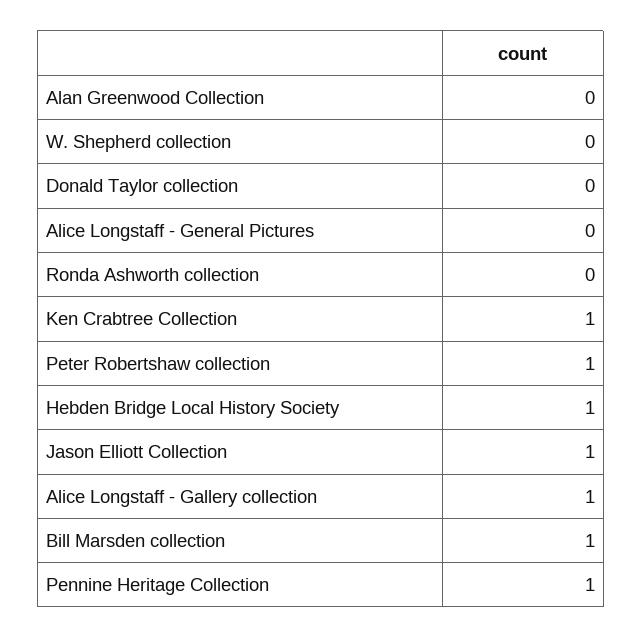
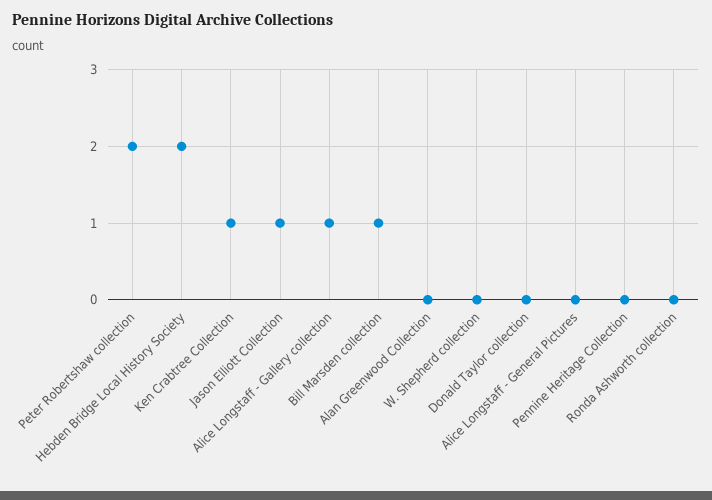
Peter Robertshaw collection: 1 -> 2
Hebden Bridge Local History Society: 1 -> 2
Pennine Heritage Collection: 1 -> 0

